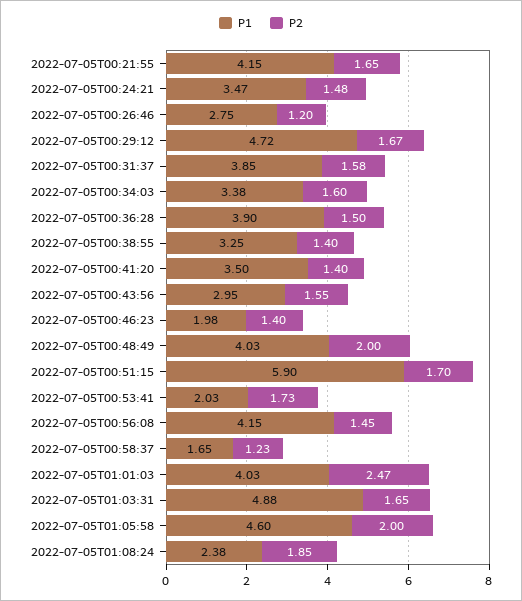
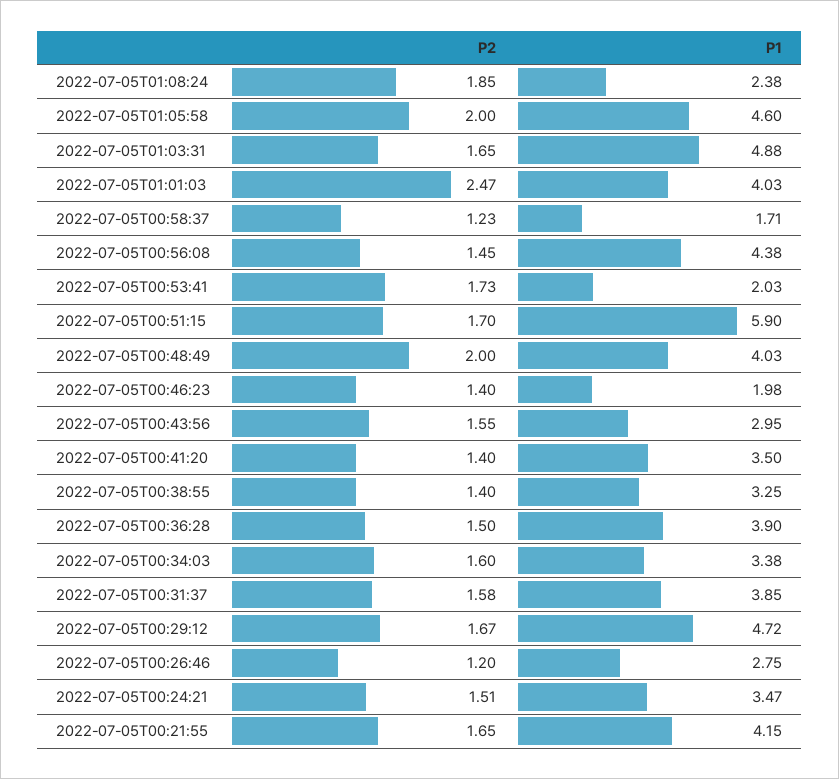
P2, 2022-07-05T00:24:21: 1.48 -> 1.51
P1, 2022-07-05T00:56:08: 4.15 -> 4.38
P1, 2022-07-05T00:58:37: 1.65 -> 1.71

